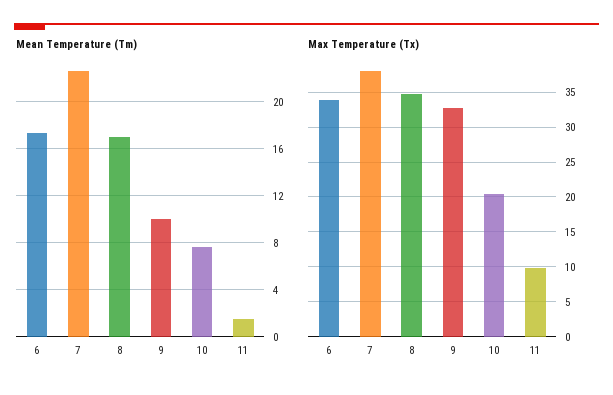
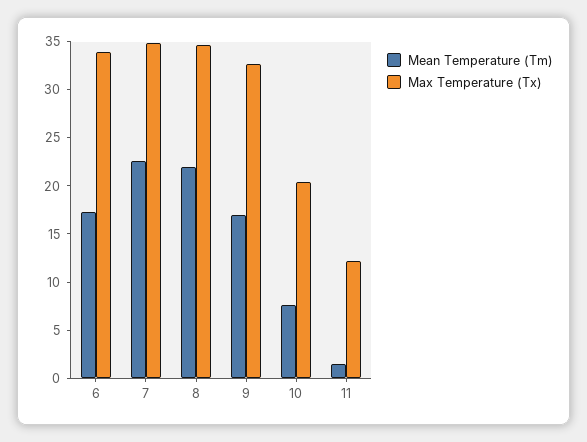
Mean Temperature (Tm), 8: 17 -> 22
Mean Temperature (Tm), 9: 10 -> 17
Max Temperature (Tx), 7: 38 -> 35
Max Temperature (Tx), 11: 10 -> 12

